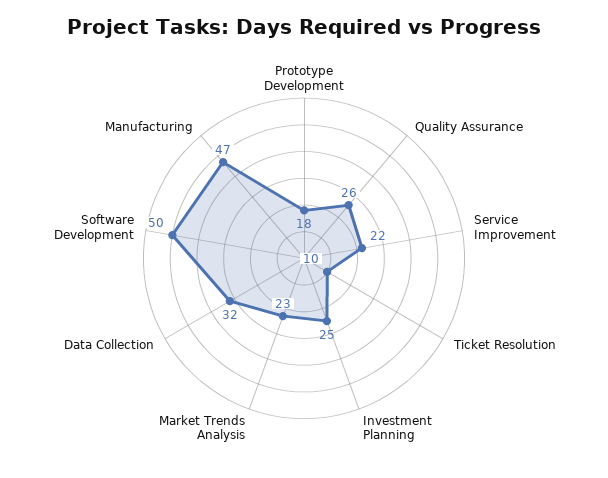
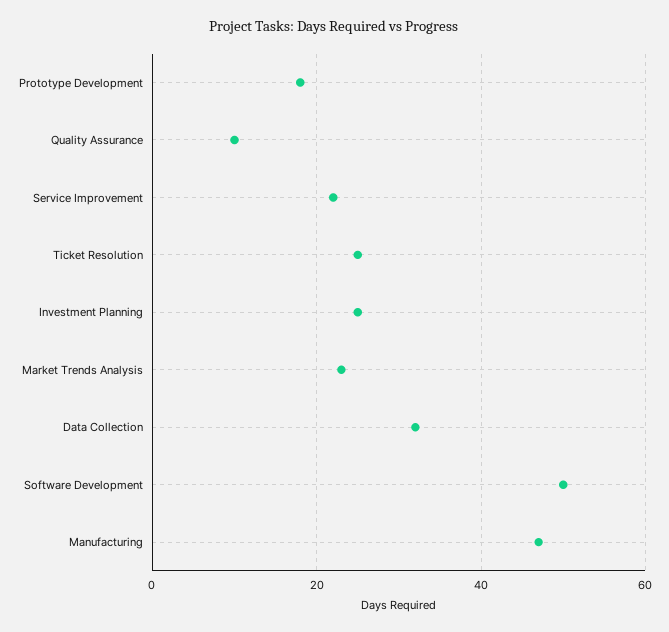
Quality Assurance: 26 -> 10
Ticket Resolution: 10 -> 25

